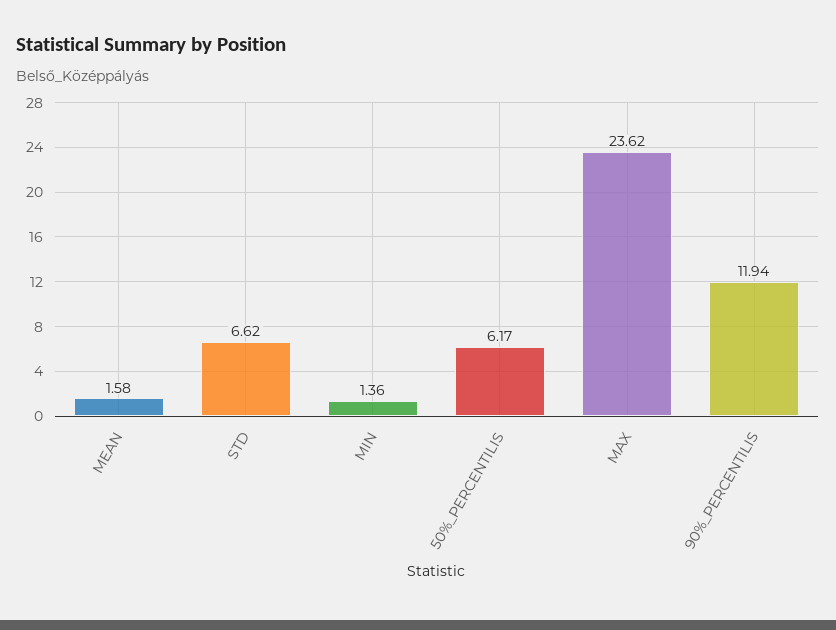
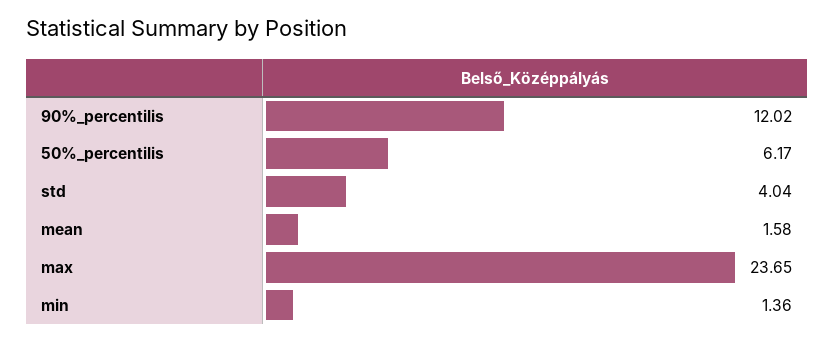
STD: 6.62 -> 4.04
MAX: 23.62 -> 23.65
90%_PERCENTILIS: 11.94 -> 12.02

